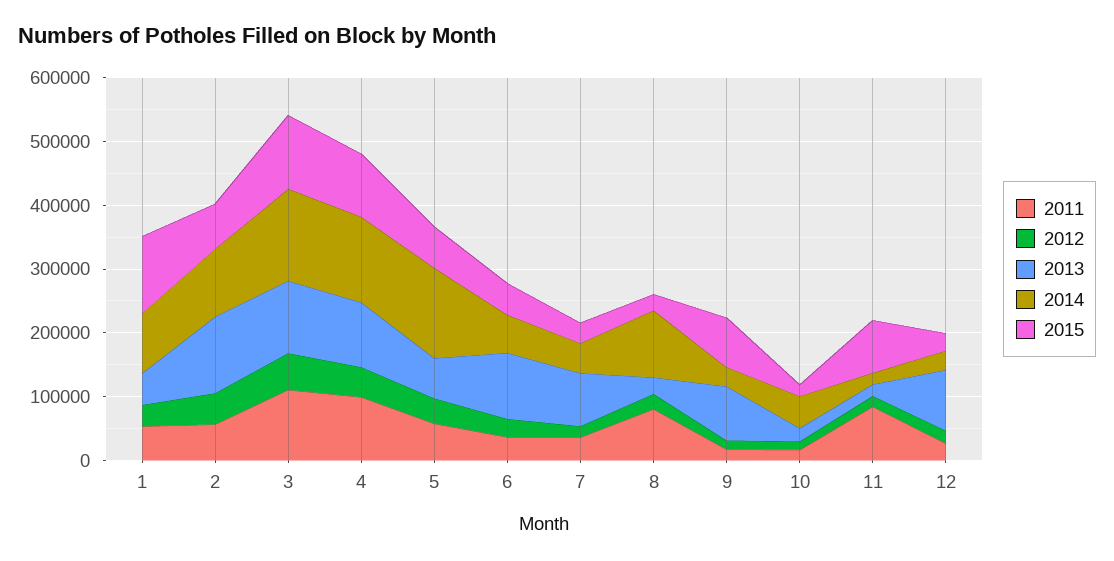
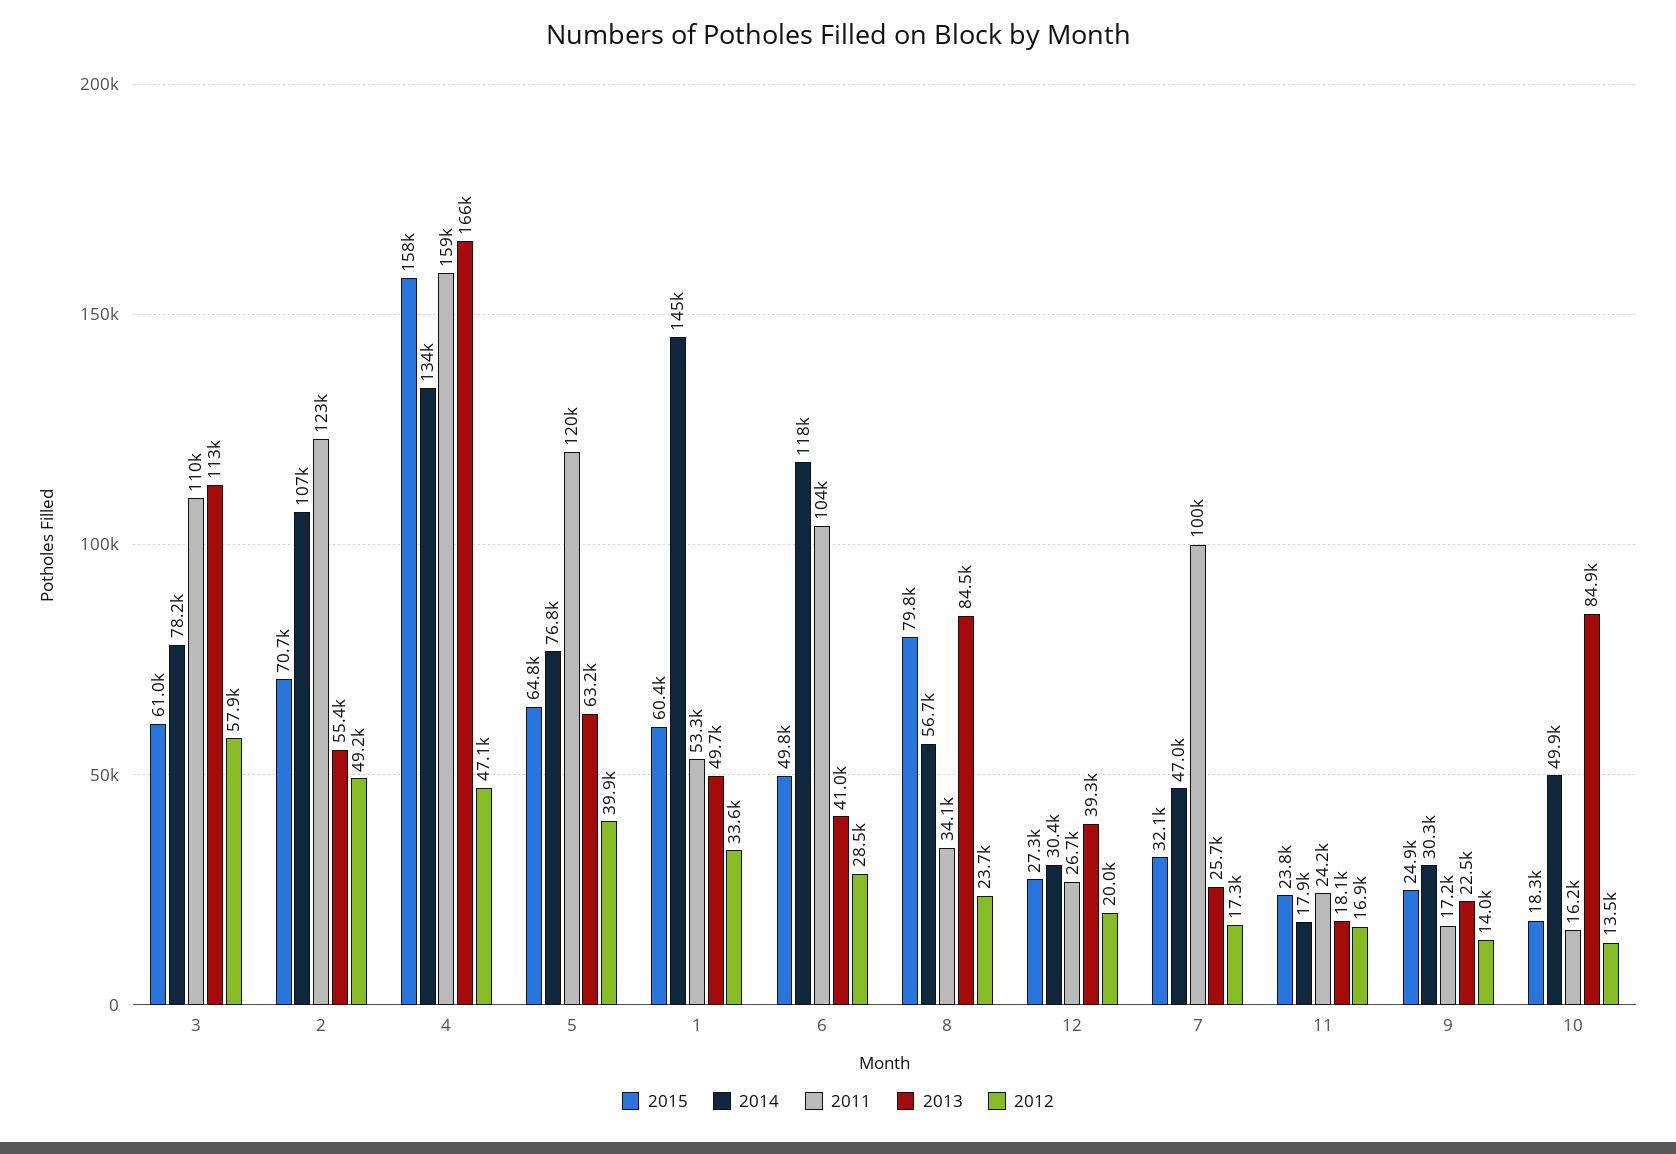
2014, 1: 100000 -> 145000
2015, 1: 120000 -> 60400
2011, 2: 60000 -> 123000
2013, 2: 120000 -> 55400
2014, 3: 140000 -> 78200
2015, 3: 120000 -> 61000
2011, 4: 100000 -> 159000
2013, 4: 100000 -> 166000
2015, 4: 100000 -> 158000
2011, 5: 60000 -> 120000
2014, 5: 140000 -> 76800
2011, 6: 40000 -> 104000
2013, 6: 100000 -> 41000
2014, 6: 60000 -> 118000
2011, 7: 40000 -> 100000
2013, 7: 80000 -> 25700
2011, 8: 80000 -> 34100
2013, 8: 20000 -> 84500
2014, 8: 100000 -> 56700
2015, 8: 20000 -> 79800
2013, 9: 80000 -> 22500
2015, 9: 80000 -> 24900
2013, 10: 20000 -> 84900
2011, 11: 80000 -> 24200
2015, 11: 80000 -> 23800
2013, 12: 100000 -> 39300

